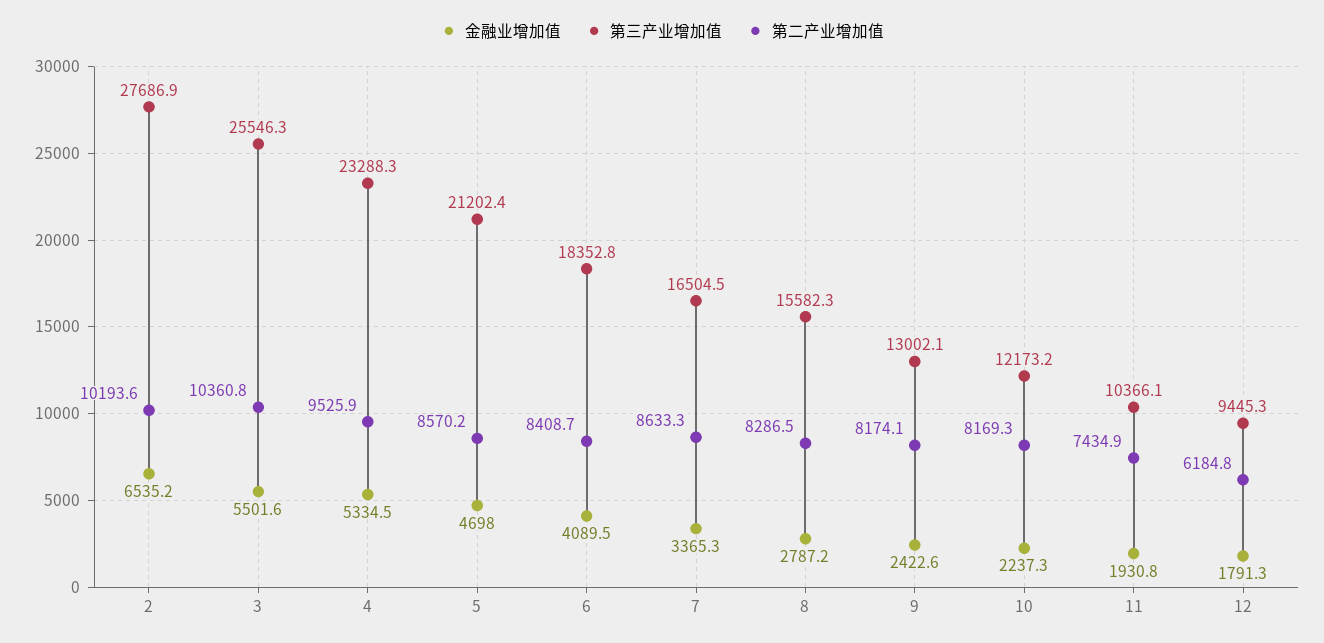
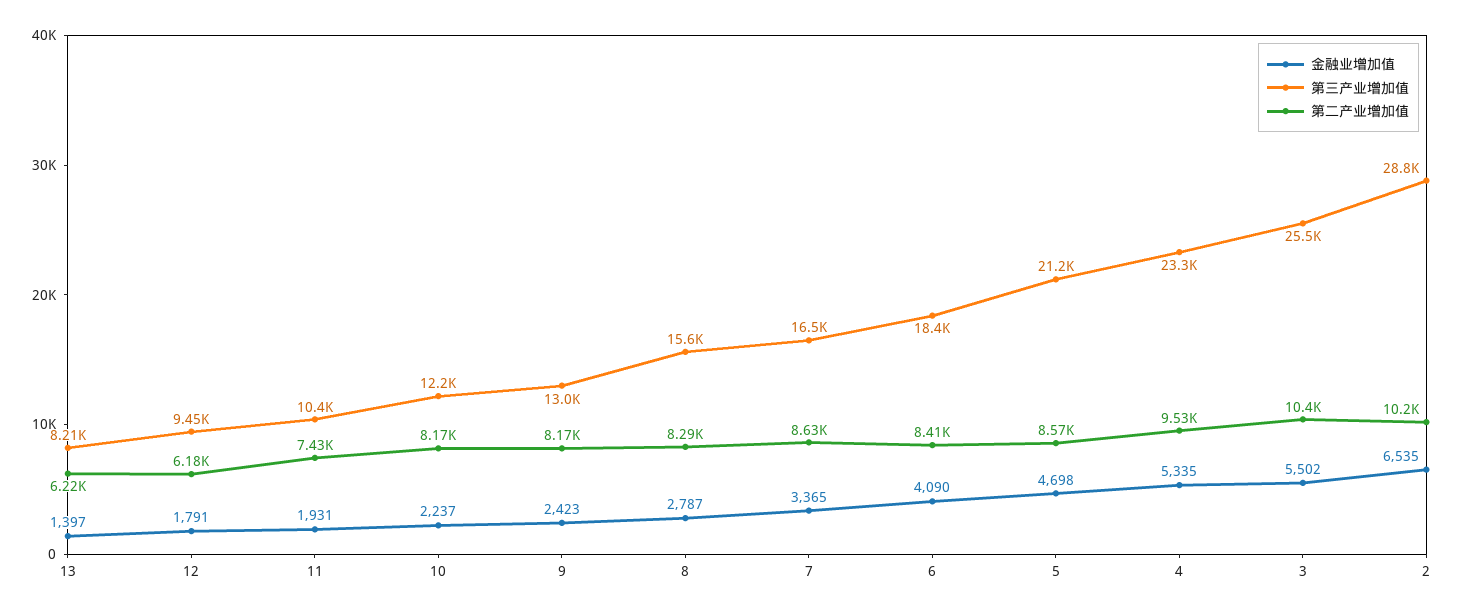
第三产业增加值, 2: 27686.9 -> 28800
金融业增加值, 13: none -> 1397
第三产业增加值, 13: none -> 8210
第二产业增加值, 13: none -> 6220

